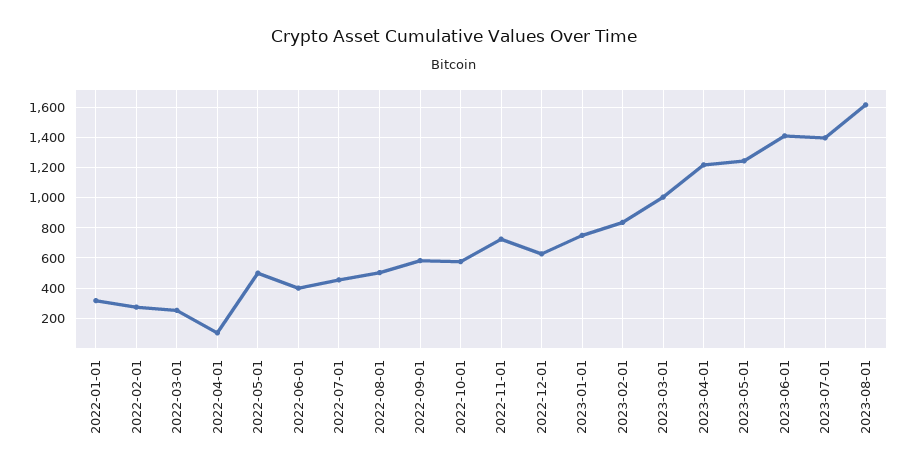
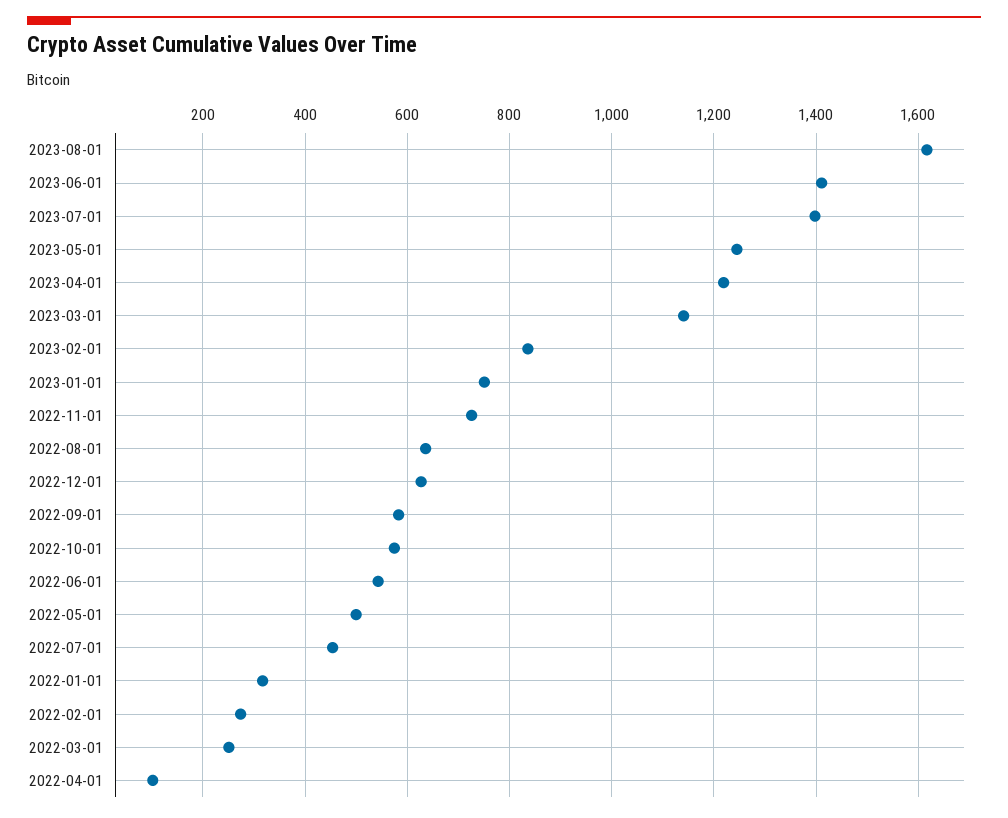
2022-06-01: 400 -> 540
2022-08-01: 500 -> 640
2023-03-01: 1000 -> 1140

